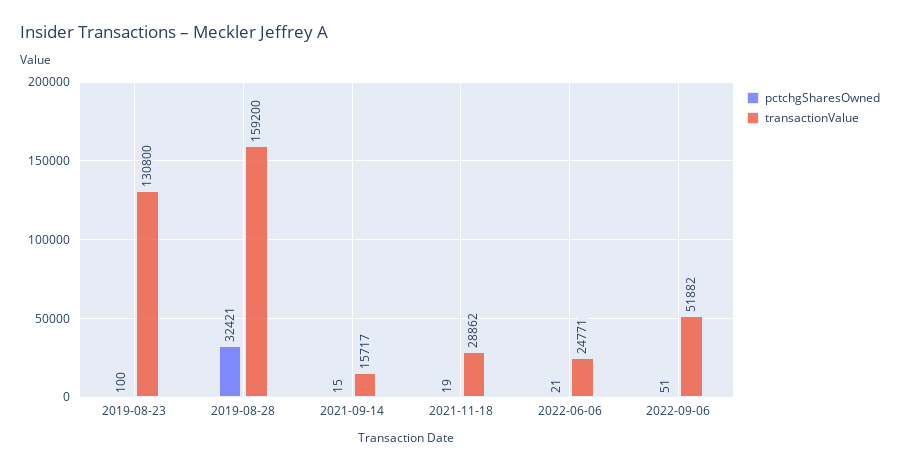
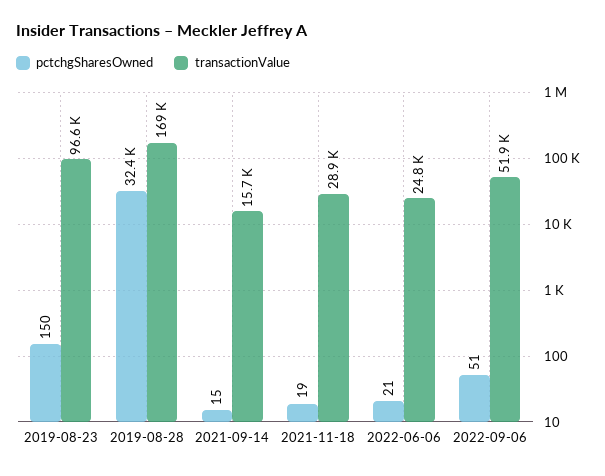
pctchgSharesOwned, 2019-08-23: 100 -> 150
transactionValue, 2019-08-23: 130800 -> 96600
transactionValue, 2019-08-28: 159200 -> 169000

